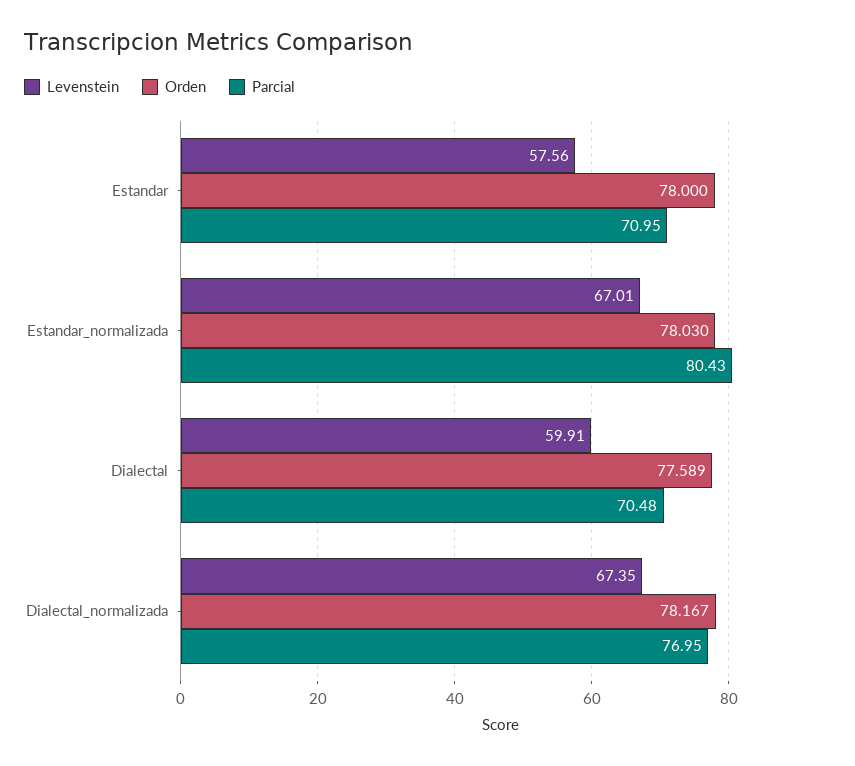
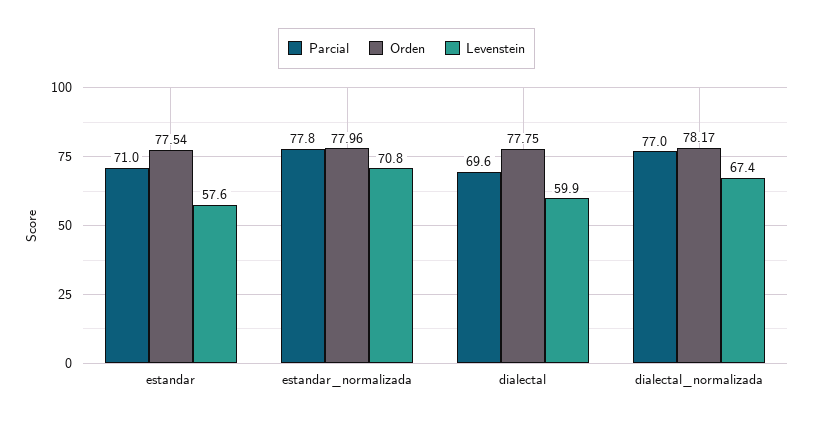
Orden, Estandar: 78 -> 77.54
Levenstein, Estandar_normalizada: 67.01 -> 70.8
Orden, Estandar_normalizada: 78.03 -> 77.96
Parcial, Estandar_normalizada: 80.43 -> 77.8
Orden, Dialectal: 77.589 -> 77.75
Parcial, Dialectal: 70.48 -> 69.6

